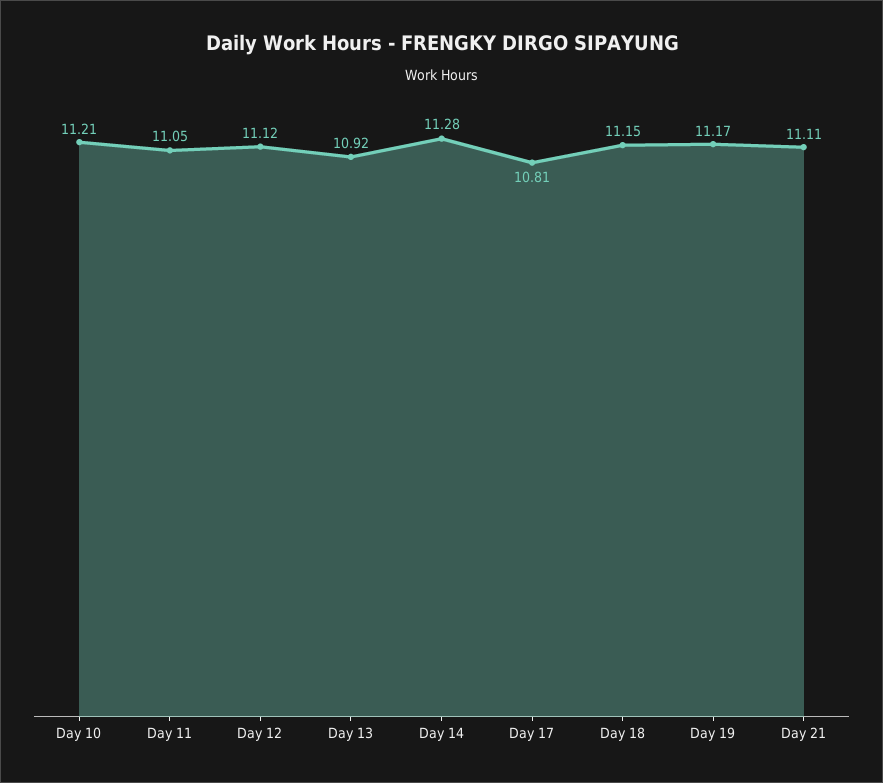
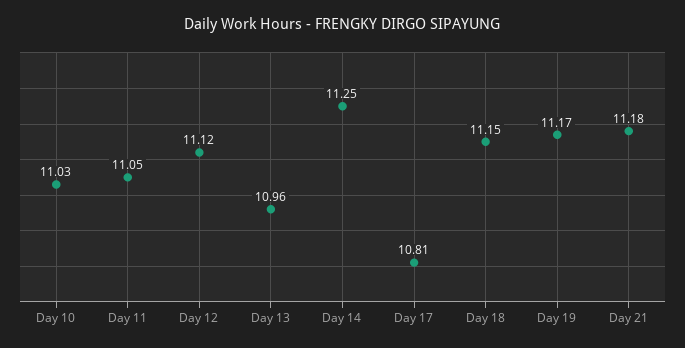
Day 10: 11.21 -> 11.03
Day 13: 10.92 -> 10.96
Day 14: 11.28 -> 11.25
Day 21: 11.11 -> 11.18

